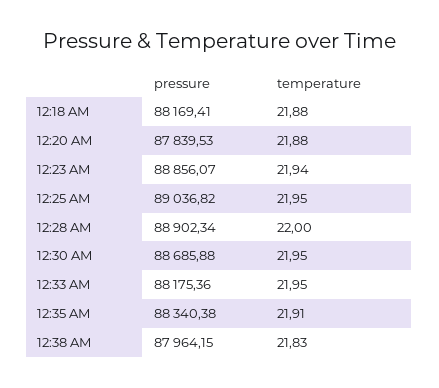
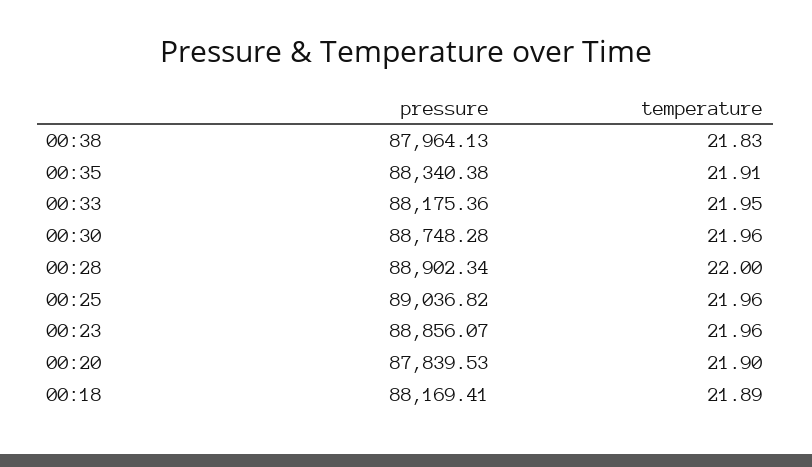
temperature, 12:18 AM: 21.88 -> 21.89
temperature, 12:20 AM: 21.88 -> 21.9
temperature, 12:23 AM: 21.94 -> 21.96
temperature, 12:25 AM: 21.95 -> 21.96
pressure, 12:30 AM: 88685.88 -> 88748.28
temperature, 12:30 AM: 21.95 -> 21.96
pressure, 12:38 AM: 87964.15 -> 87964.13

